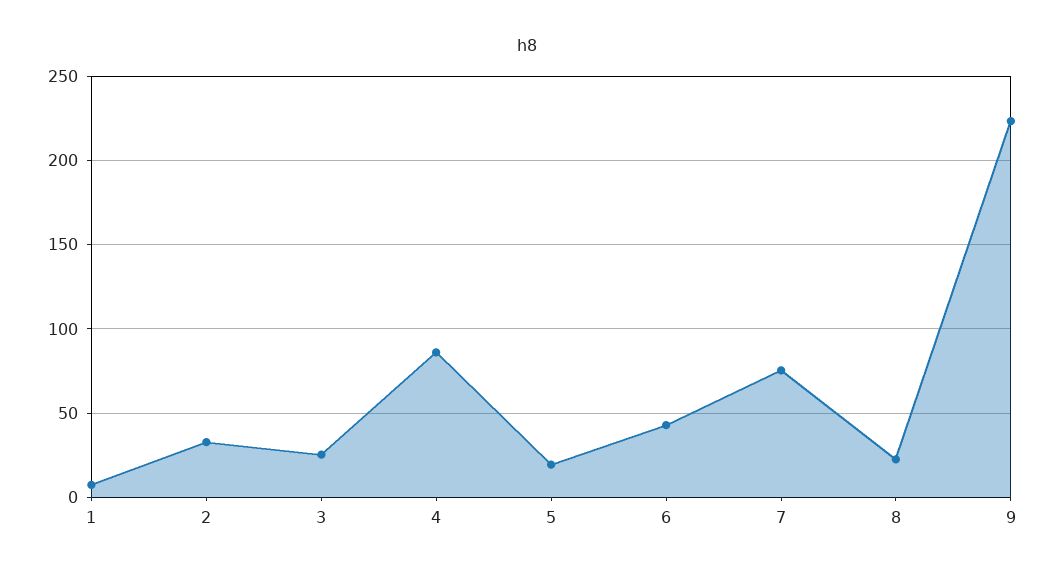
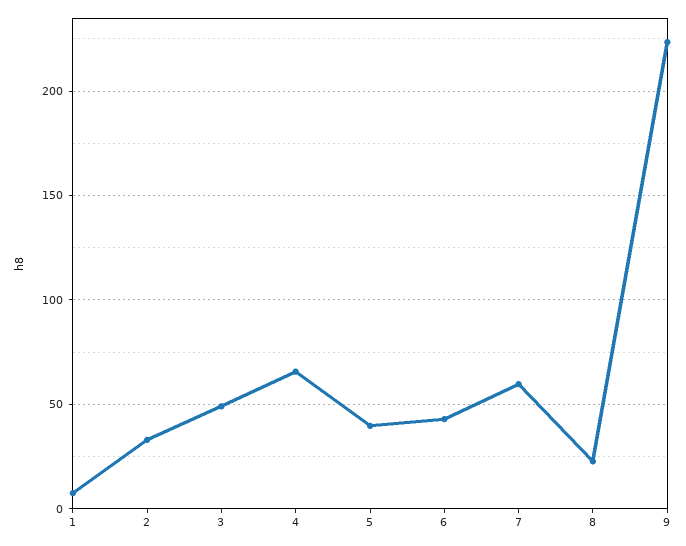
3: 25 -> 50
4: 85 -> 65
5: 20 -> 40
7: 75 -> 60

